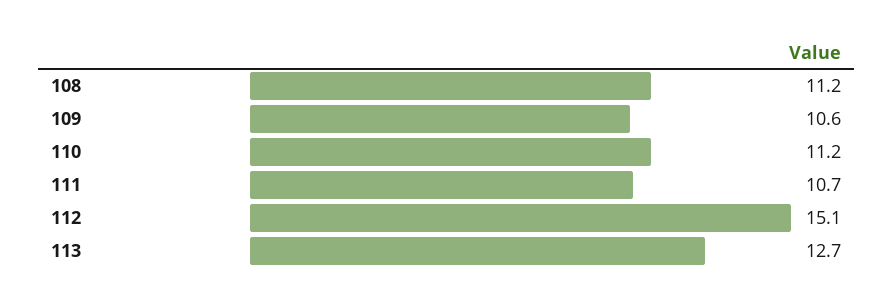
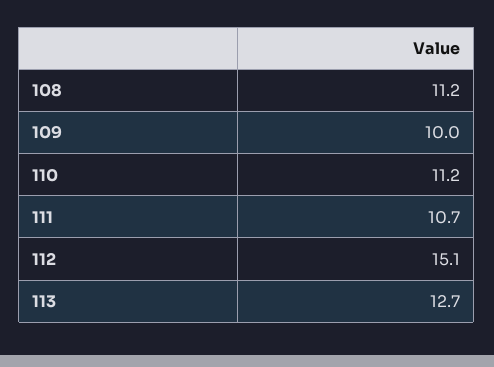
109: 10.6 -> 10

